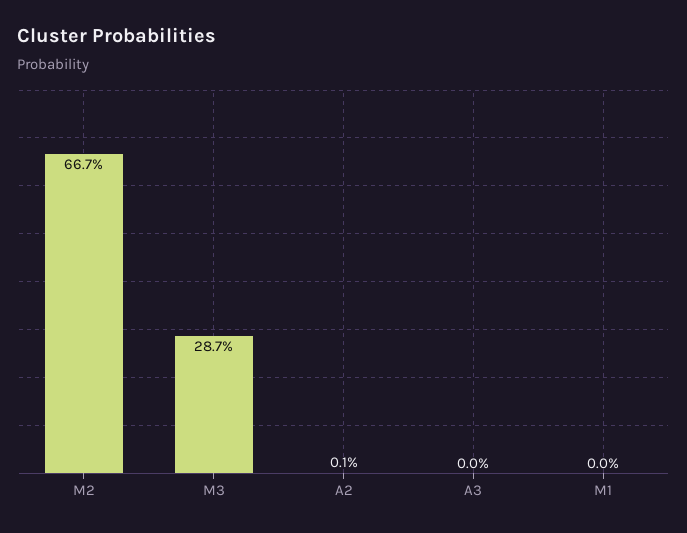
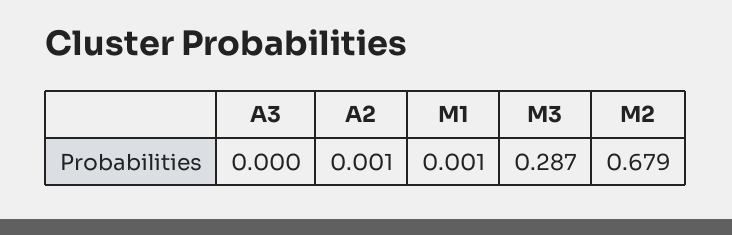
M2: 0.667 -> 0.679
M1: 0 -> 0.001

